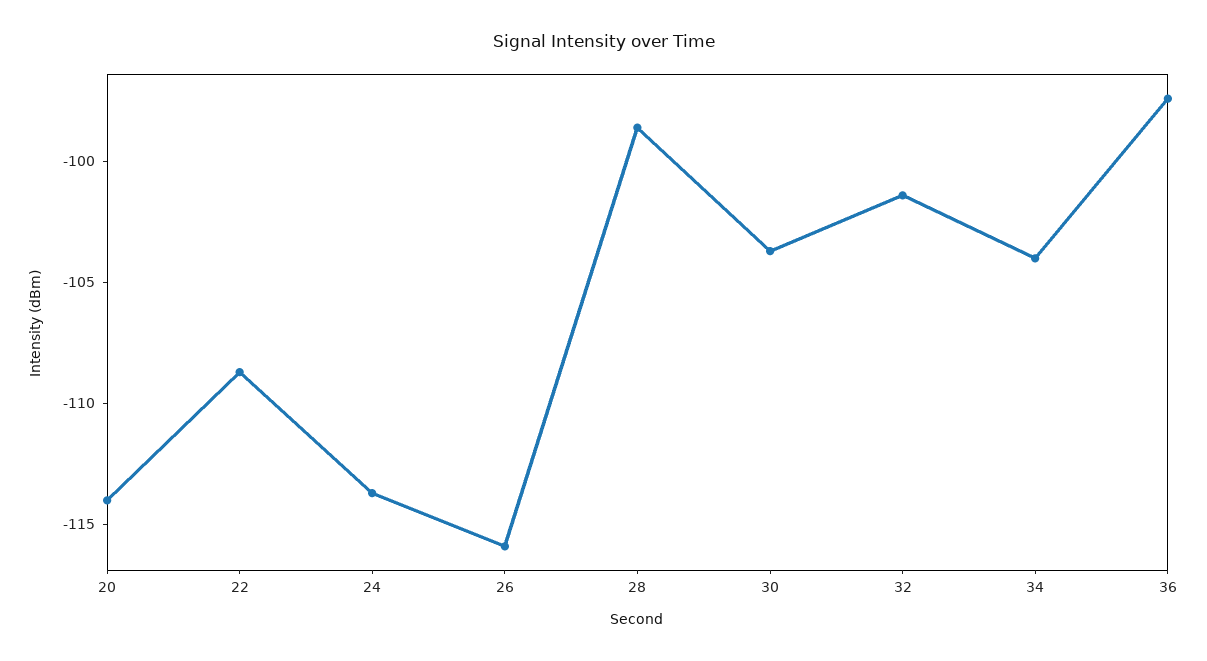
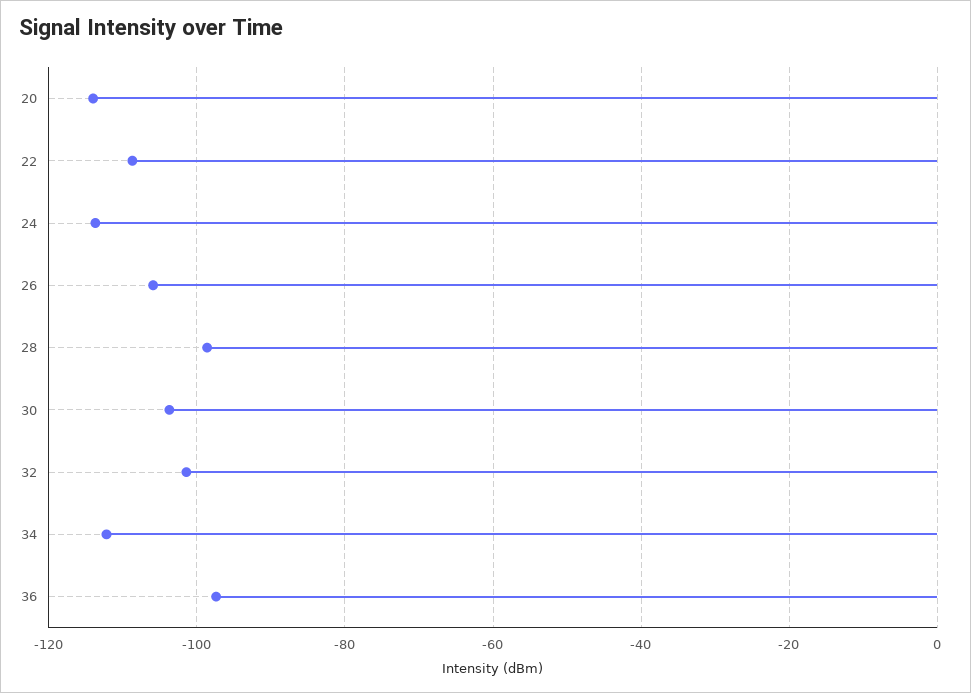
26: -116 -> -106
34: -104 -> -112

